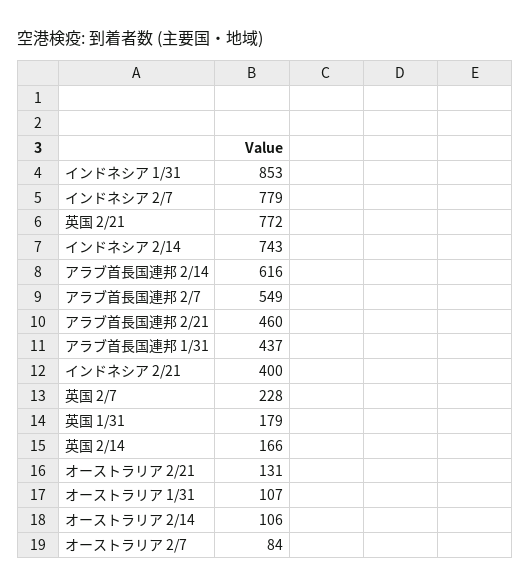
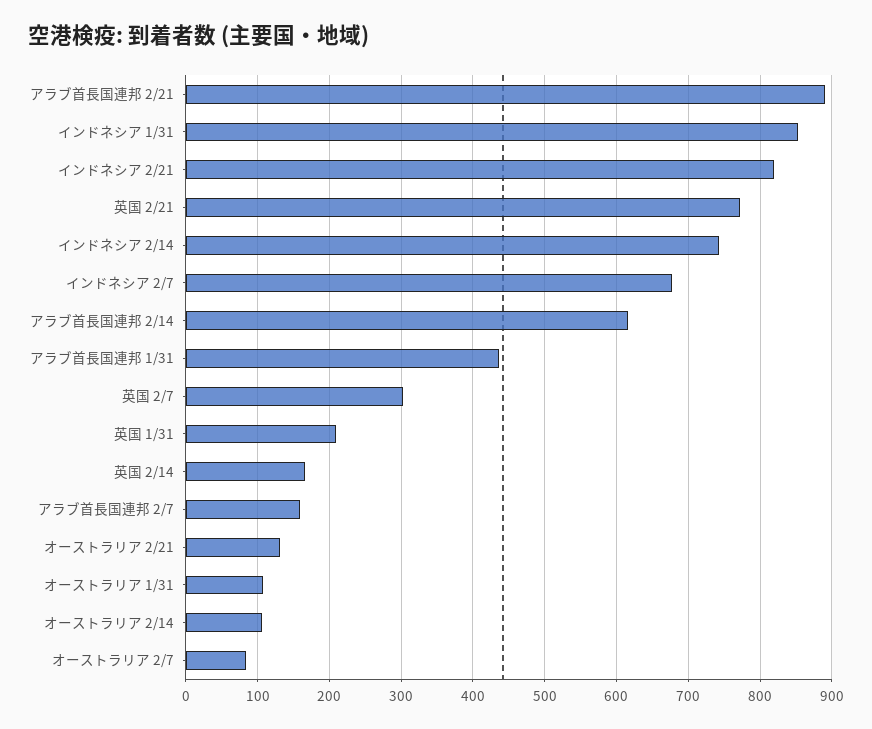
インドネシア 2/7: 779 -> 680
アラブ首長国連邦 2/7: 549 -> 160
アラブ首長国連邦 2/21: 460 -> 890
インドネシア 2/21: 400 -> 820
英国 2/7: 228 -> 300
英国 1/31: 179 -> 210

